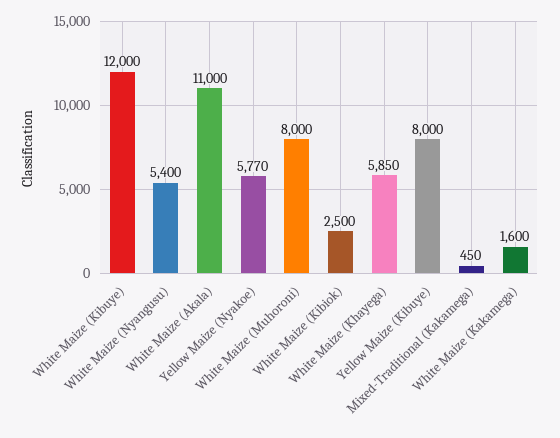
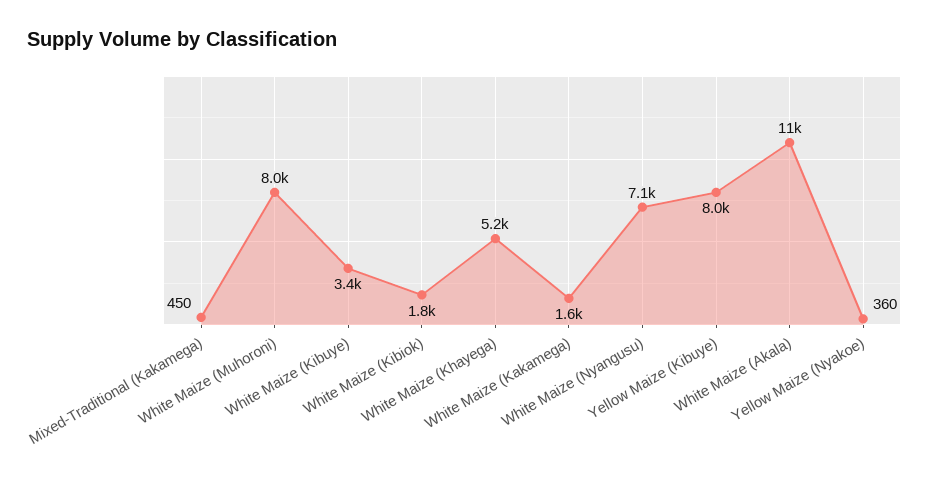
White Maize (Kibuye): 12000 -> 3400
White Maize (Nyangusu): 5400 -> 7100
Yellow Maize (Nyakoe): 5770 -> 360
White Maize (Kibiok): 2500 -> 1800
White Maize (Khayega): 5850 -> 5200

